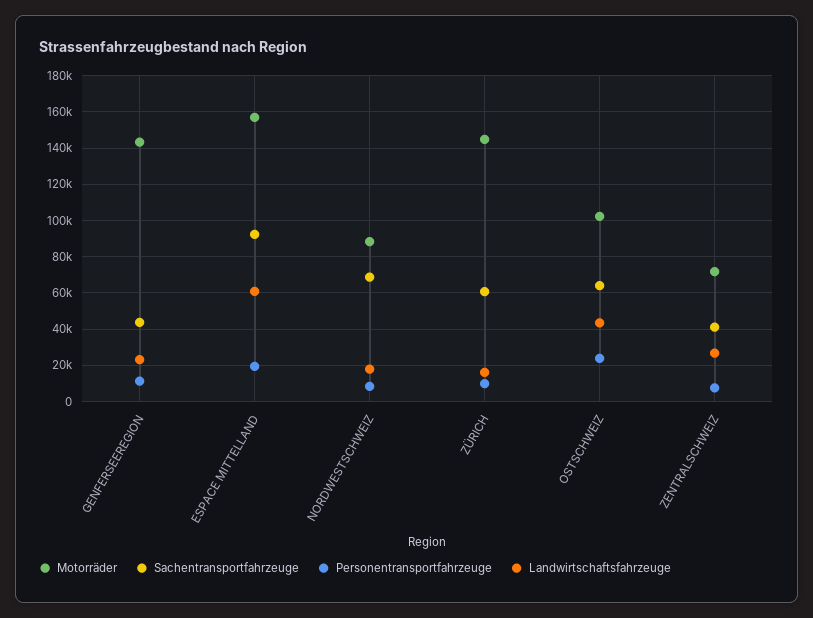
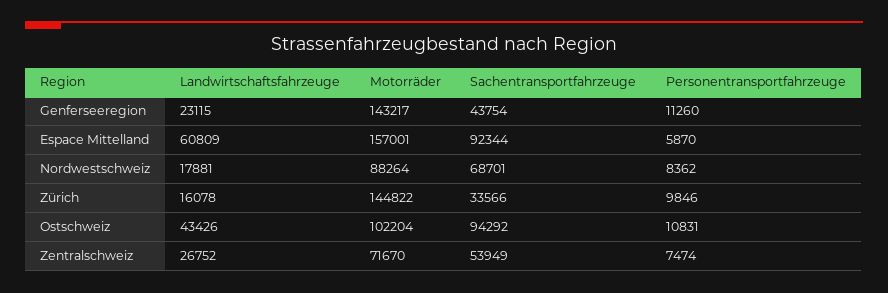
Personentransportfahrzeuge, ESPACE MITTELLAND: 20000 -> 5870
Sachentransportfahrzeuge, ZÜRICH: 60000 -> 33566
Sachentransportfahrzeuge, OSTSCHWEIZ: 65000 -> 94292
Personentransportfahrzeuge, OSTSCHWEIZ: 25000 -> 10831
Sachentransportfahrzeuge, ZENTRALSCHWEIZ: 40000 -> 53949

